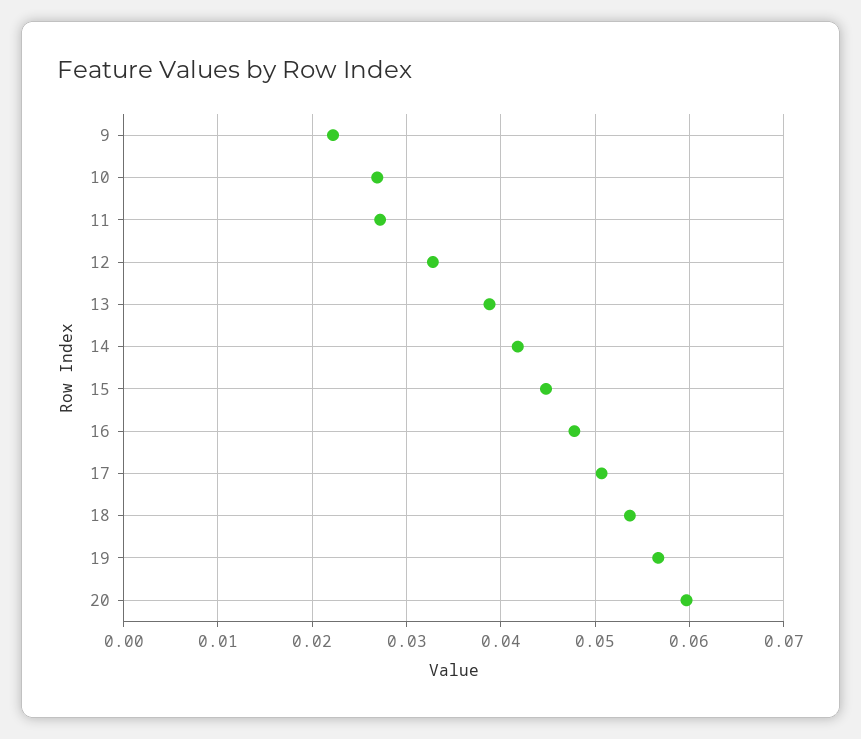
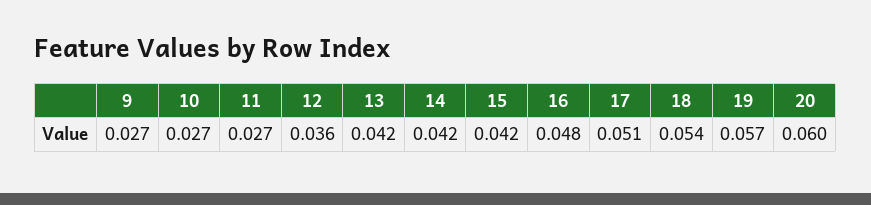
9: 0.022 -> 0.027
12: 0.033 -> 0.036
13: 0.039 -> 0.042
15: 0.045 -> 0.042

